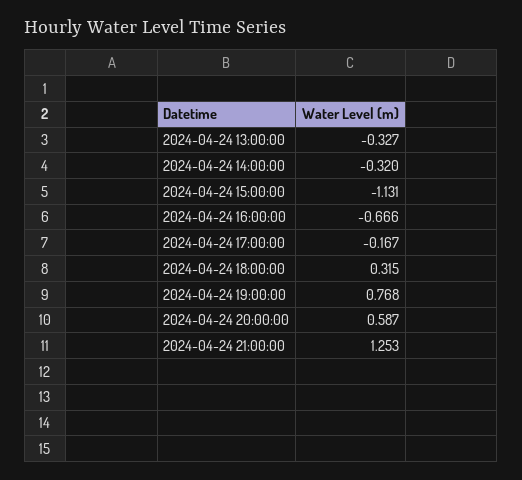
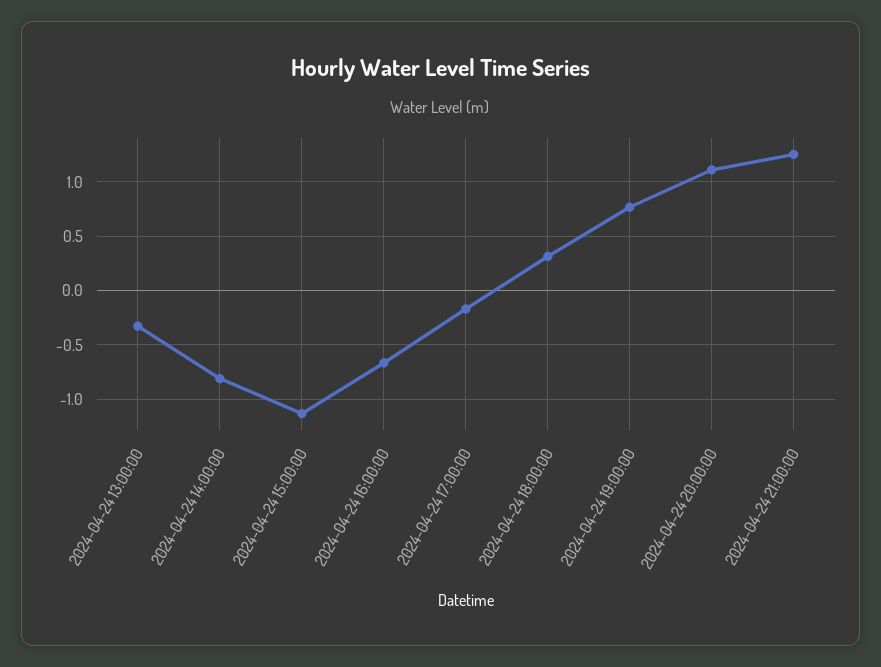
2024-04-24 14:00:00: -0.32 -> -0.8
2024-04-24 20:00:00: 0.587 -> 1.1

